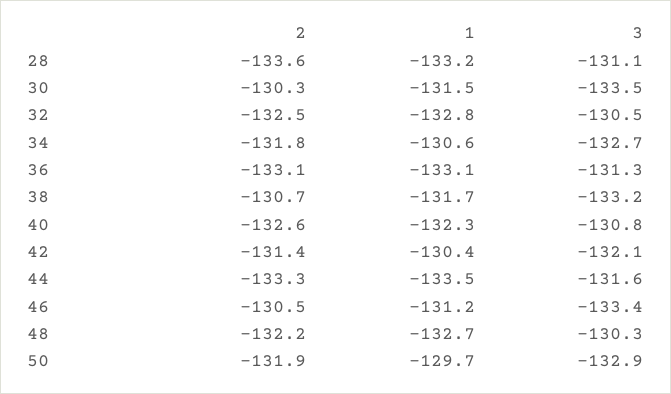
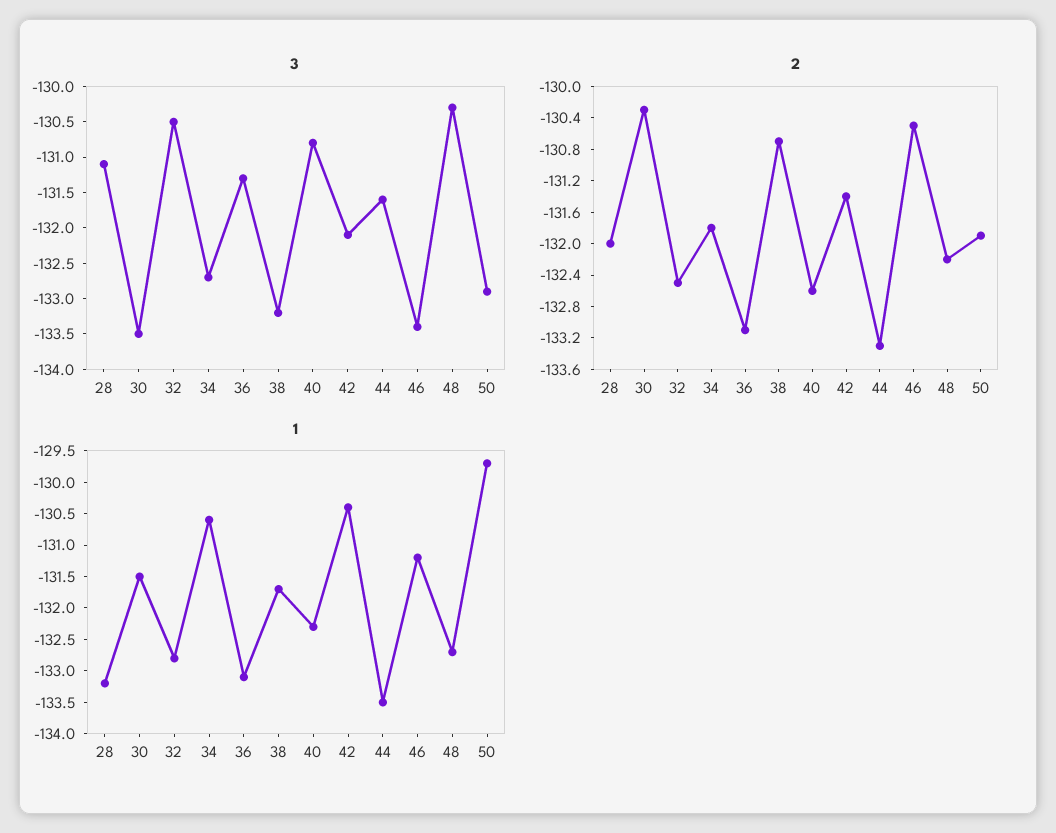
2, 28: -133.6 -> -132

